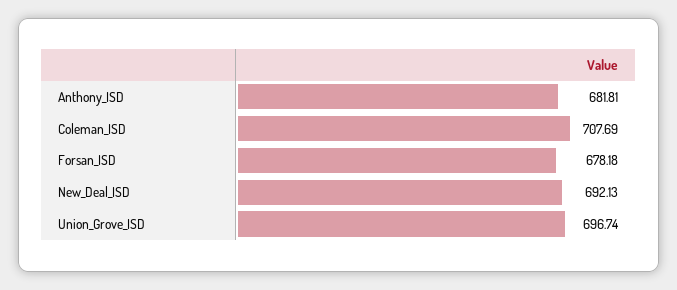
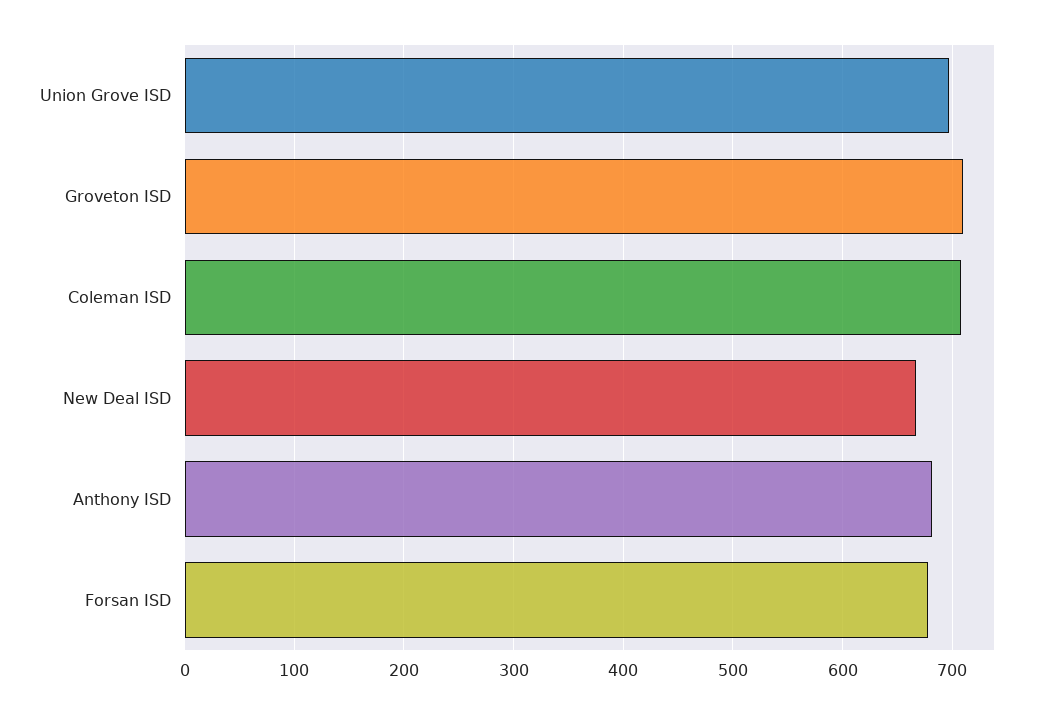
New_Deal_ISD: 692.13 -> 670
Groveton ISD: none -> 710

